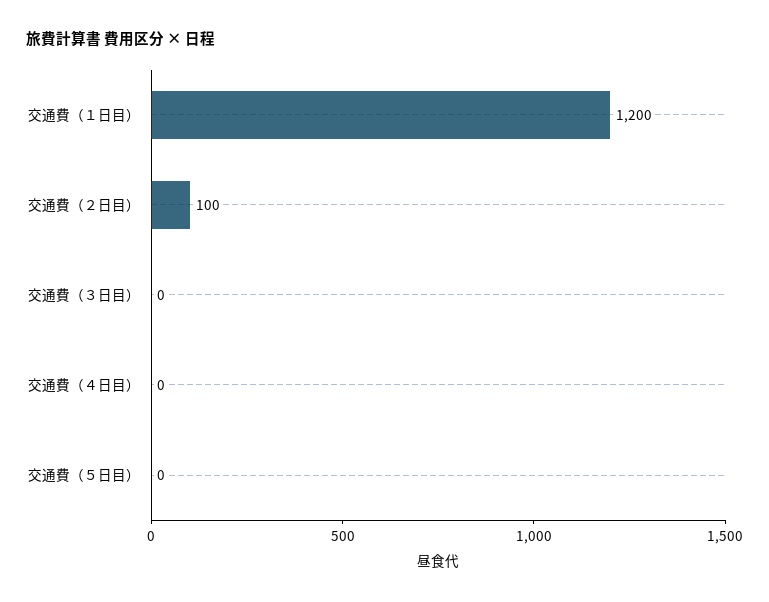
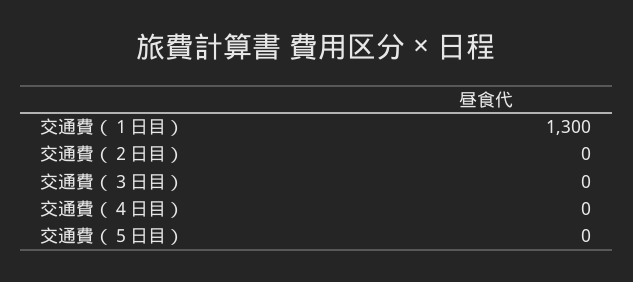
交通費（１日目）: 1200 -> 1300
交通費（２日目）: 100 -> 0

